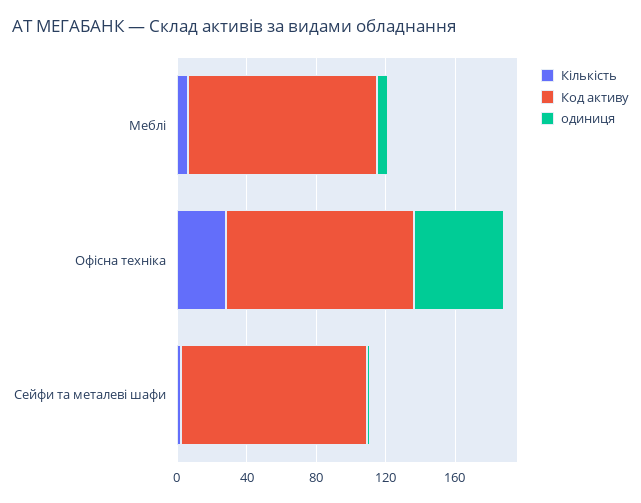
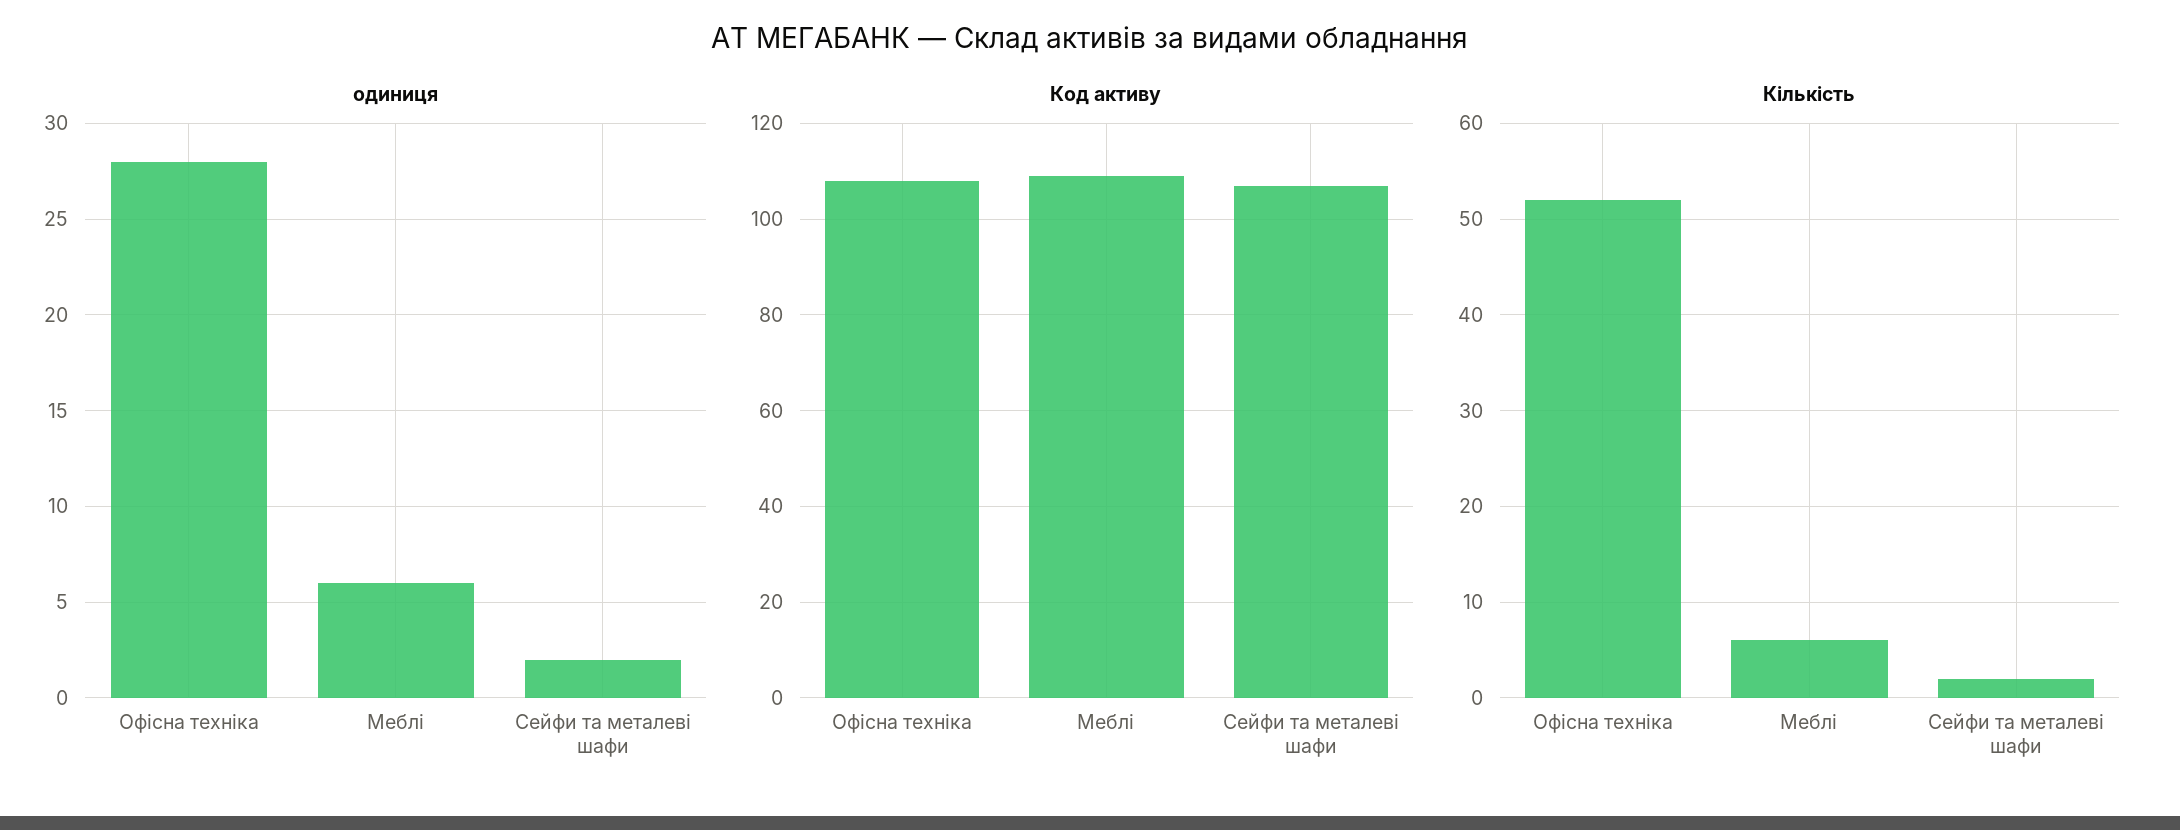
Кількість, Офісна техніка: 30 -> 52
одиниця, Офісна техніка: 50 -> 28

